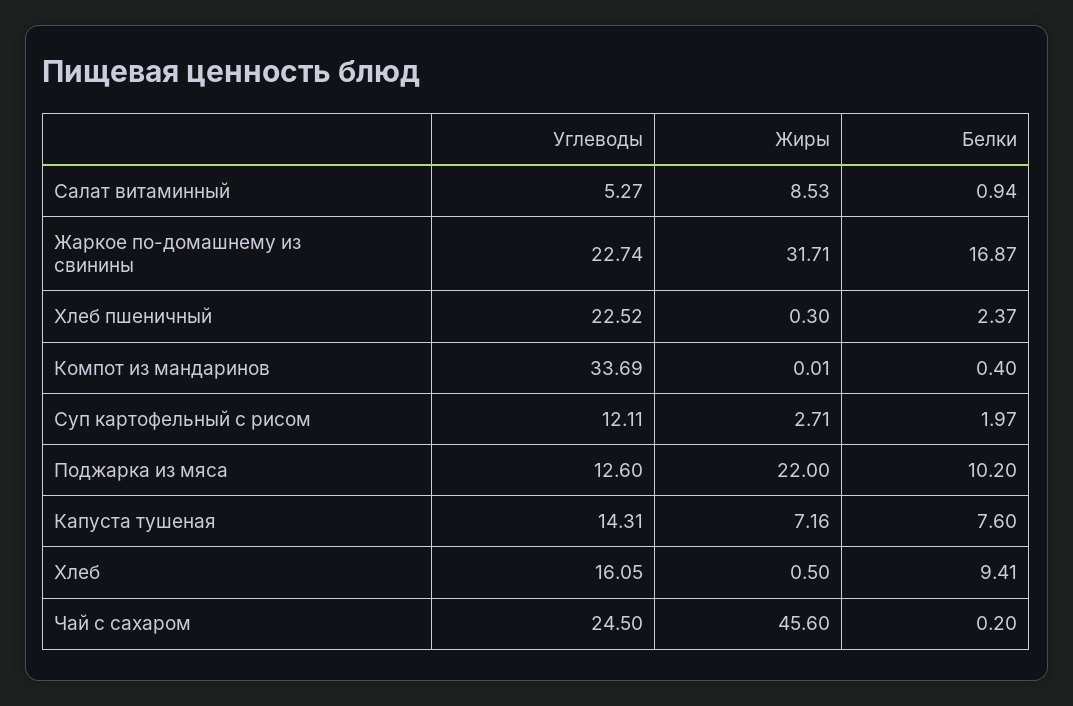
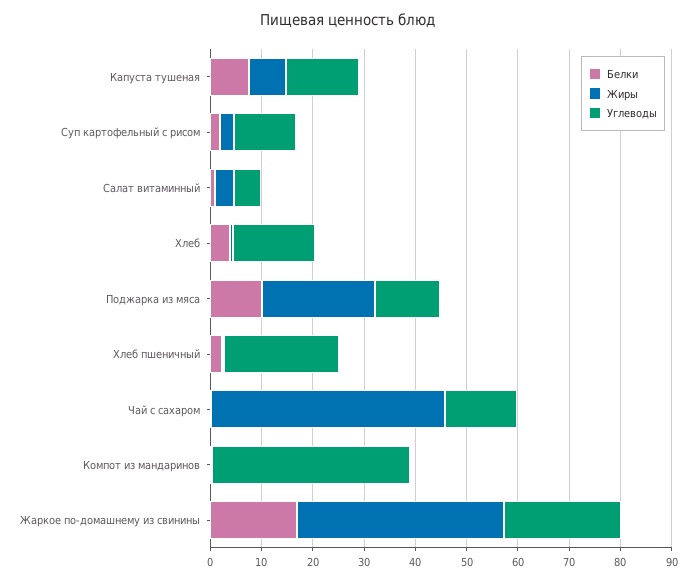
Жиры, Салат витаминный: 8.53 -> 4
Жиры, Жаркое по-домашнему из свинины: 31.71 -> 40
Углеводы, Компот из мандаринов: 33.69 -> 38
Белки, Хлеб: 9.41 -> 4
Углеводы, Чай с сахаром: 24.5 -> 14

